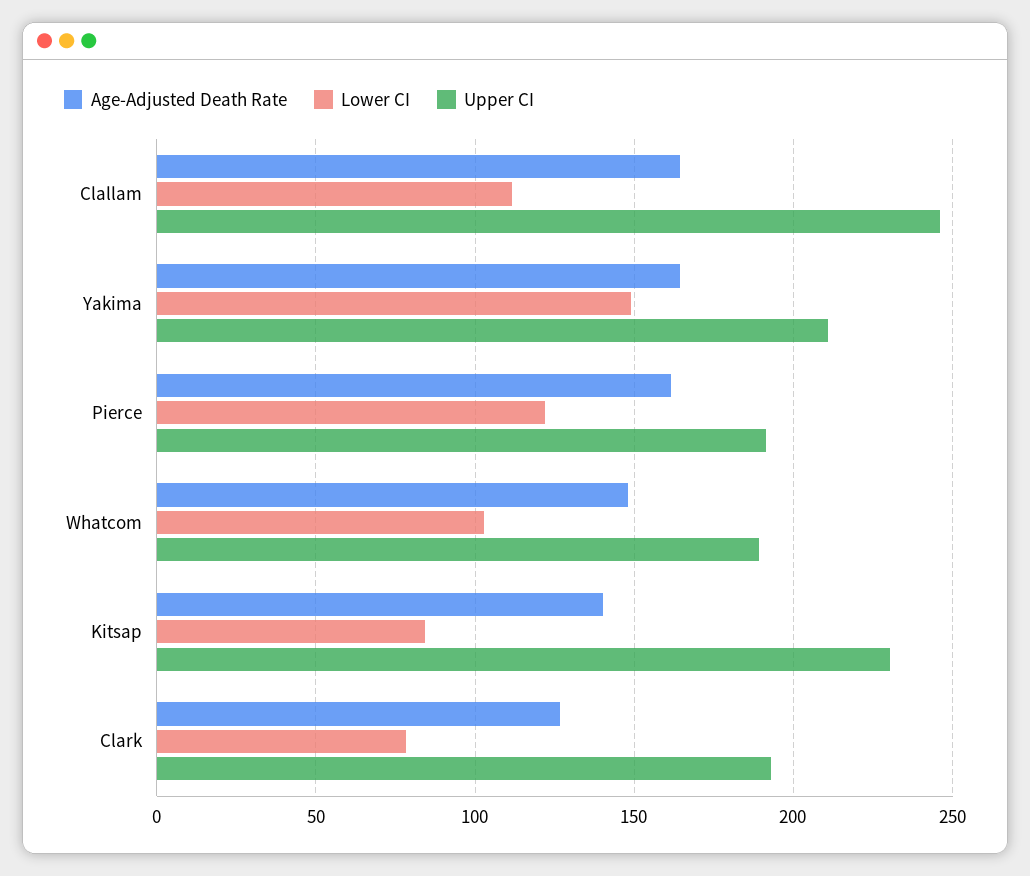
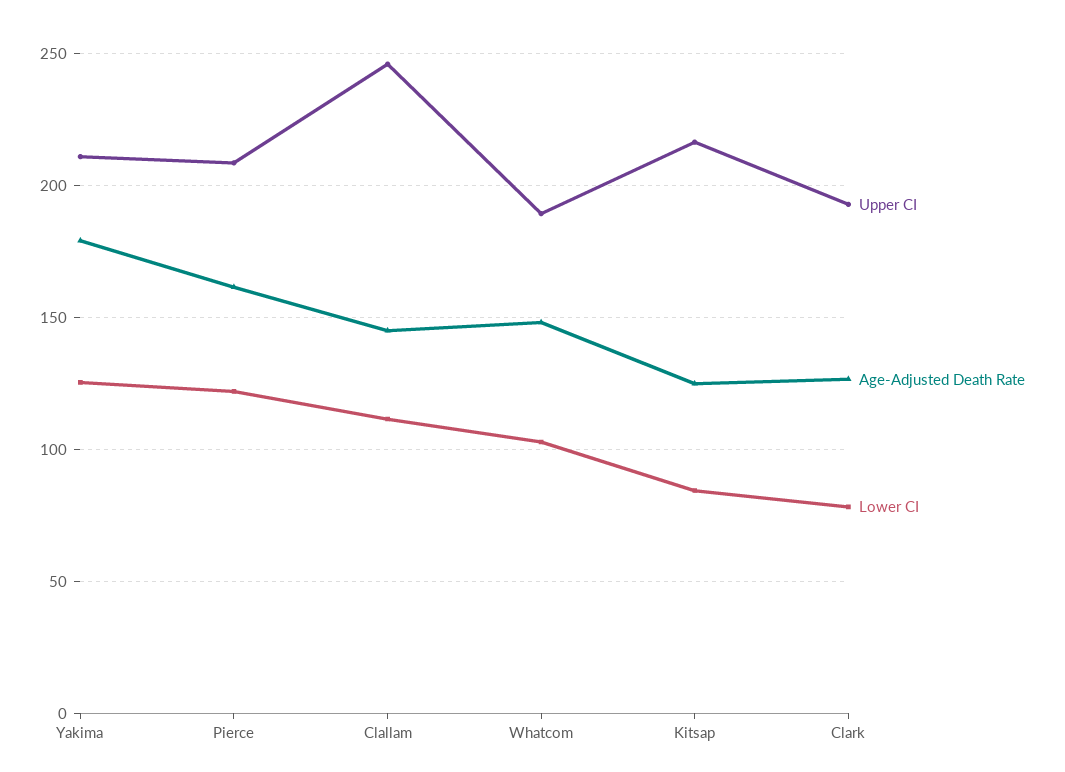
Age-Adjusted Death Rate, Clallam: 165 -> 145
Age-Adjusted Death Rate, Yakima: 165 -> 180
Lower CI, Yakima: 150 -> 125
Upper CI, Pierce: 190 -> 210
Age-Adjusted Death Rate, Kitsap: 140 -> 125
Upper CI, Kitsap: 230 -> 215

